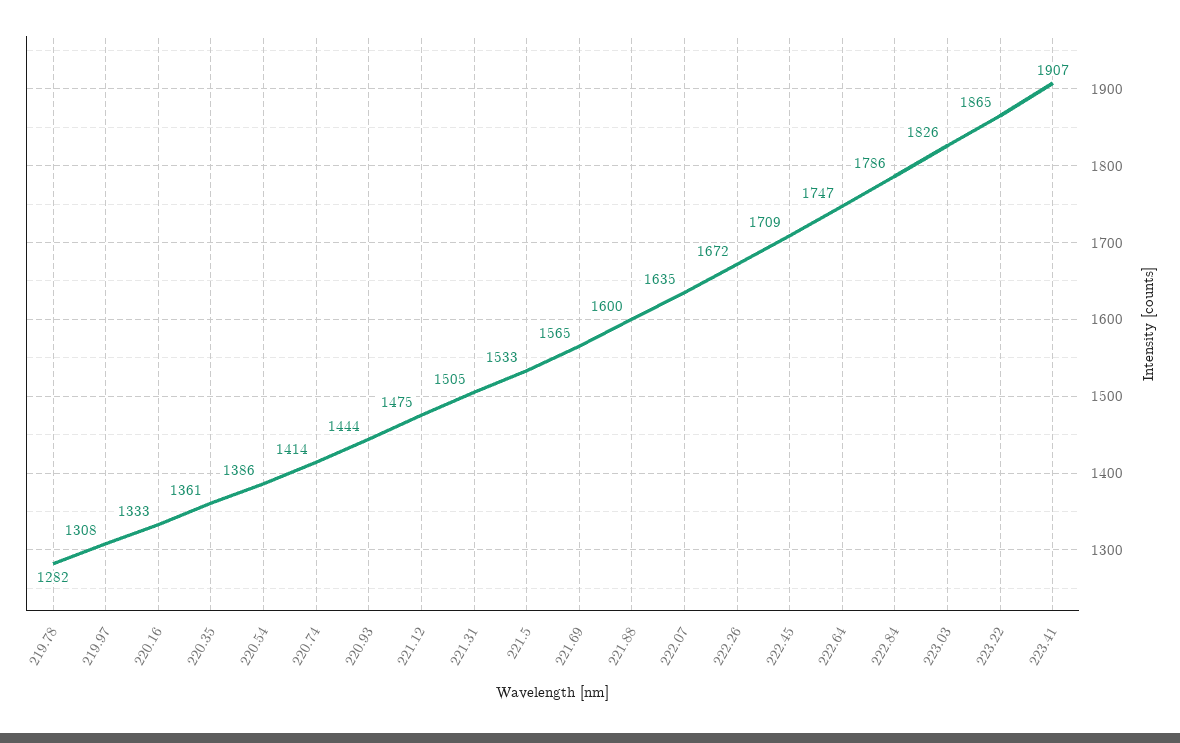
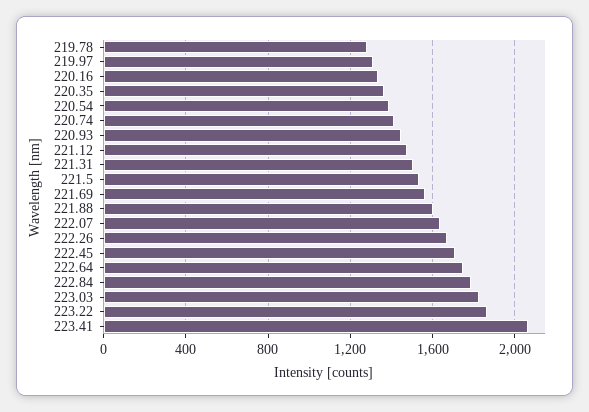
223.41: 1907 -> 2050

